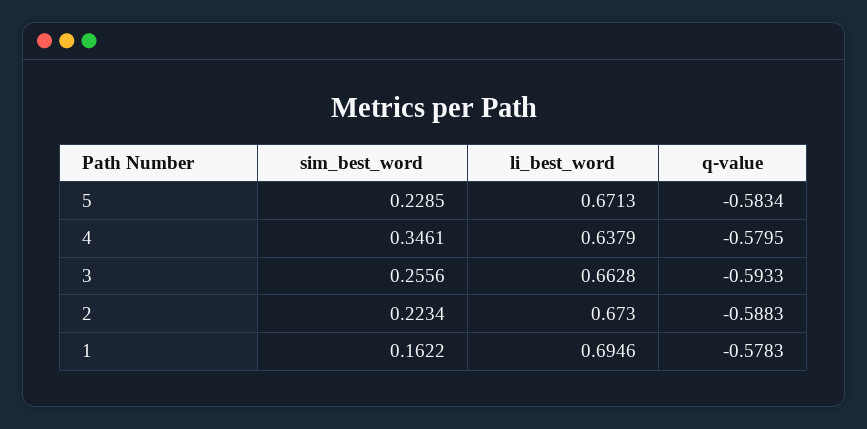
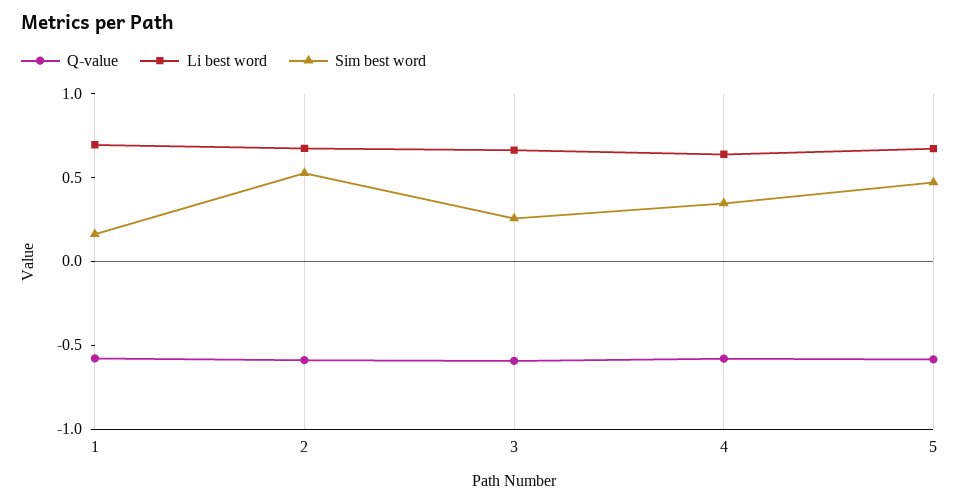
sim_best_word, 5: 0.2285 -> 0.5
sim_best_word, 2: 0.2234 -> 0.5

